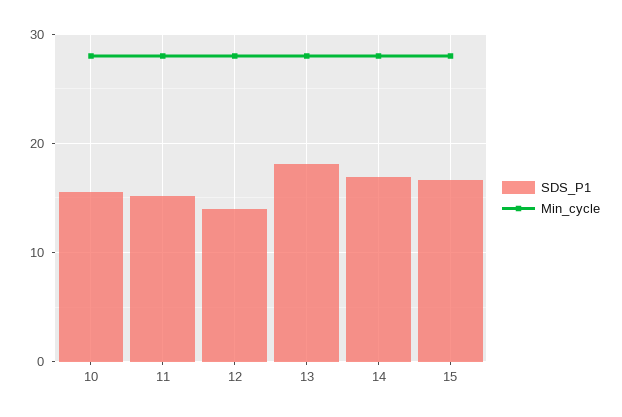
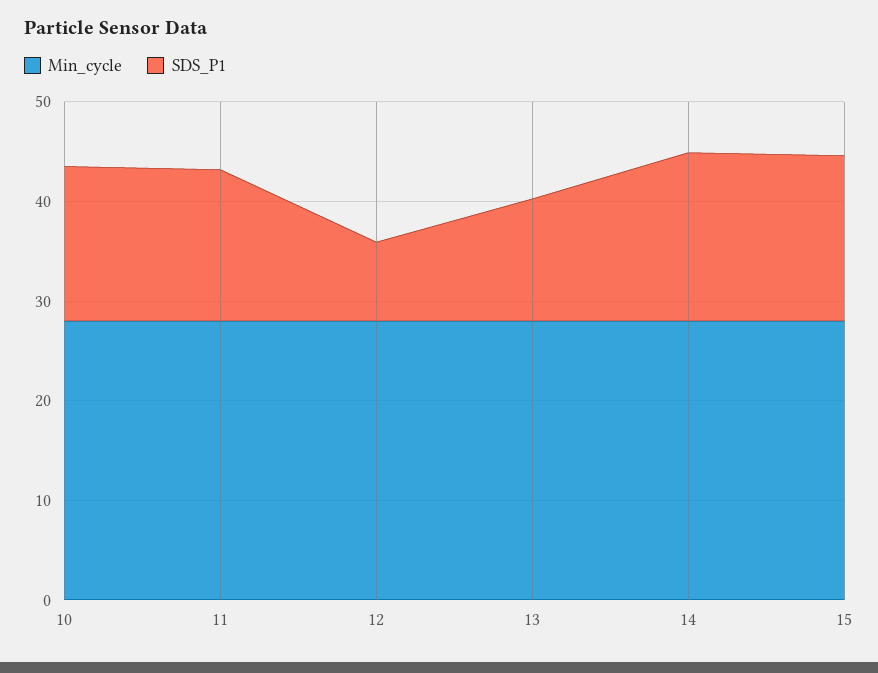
SDS_P1, 12: 14 -> 8
SDS_P1, 13: 18 -> 12

